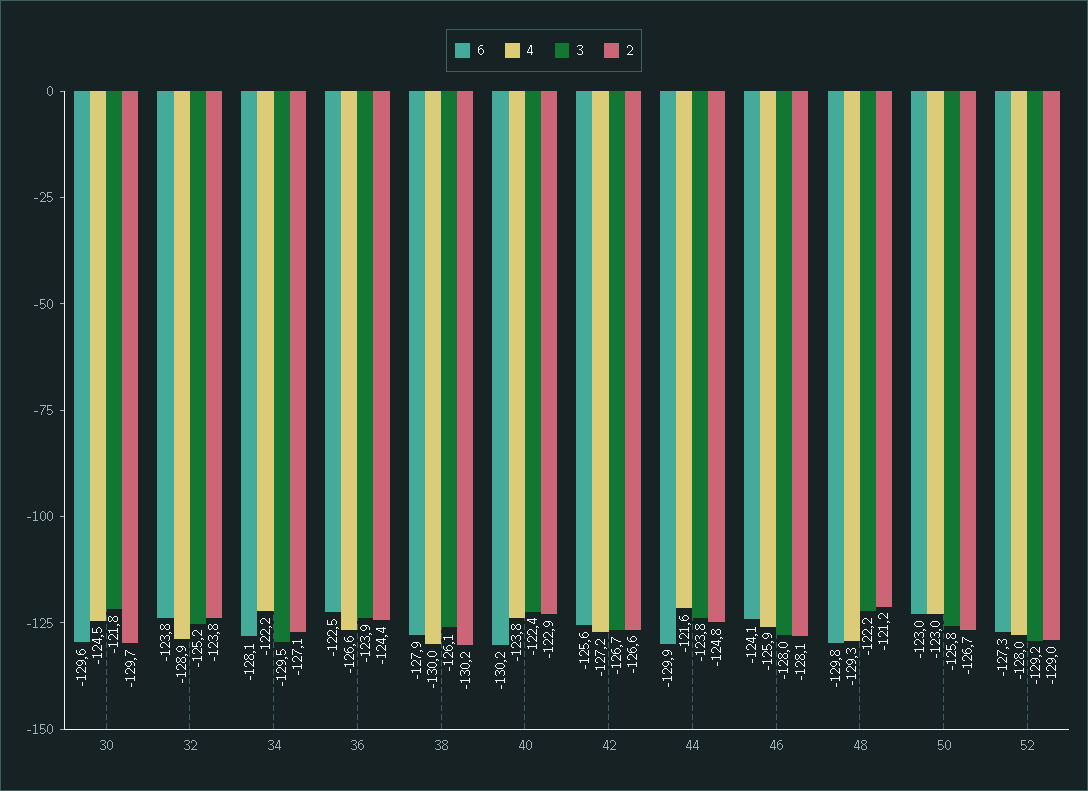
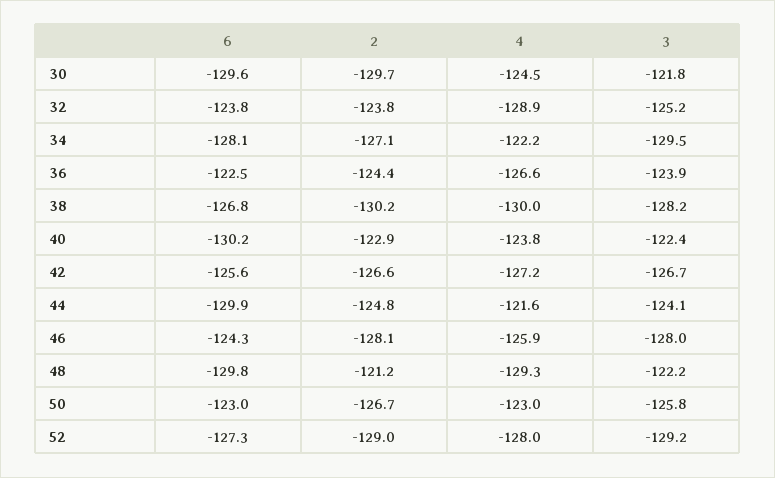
6, 38: -127.9 -> -126.8
3, 38: -126.1 -> -128.2
3, 44: -123.8 -> -124.1
6, 46: -124.1 -> -124.3

